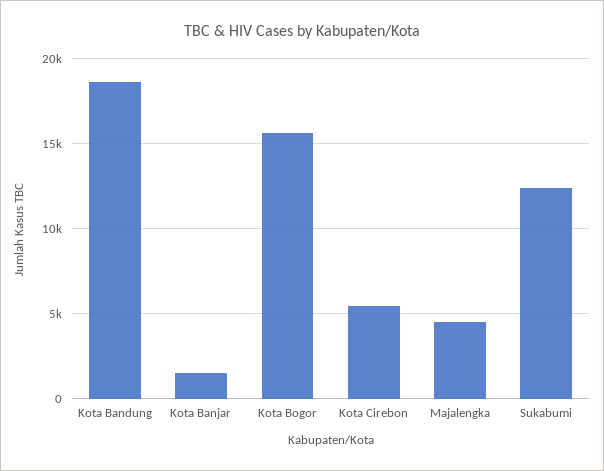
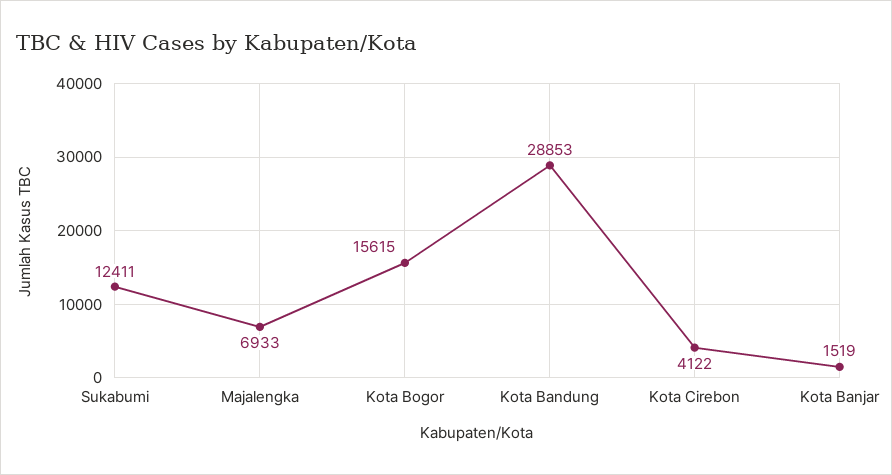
Kota Bandung: 18500 -> 28853
Kota Cirebon: 5500 -> 4122
Majalengka: 4500 -> 6933

